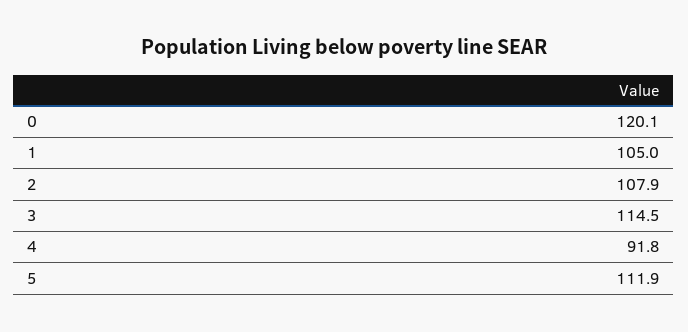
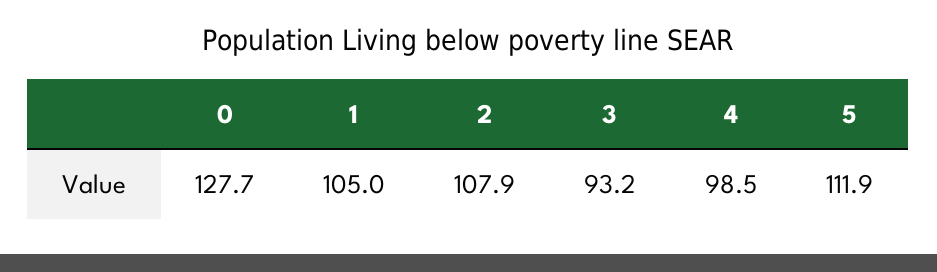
0: 120.1 -> 127.7
3: 114.5 -> 93.2
4: 91.8 -> 98.5

